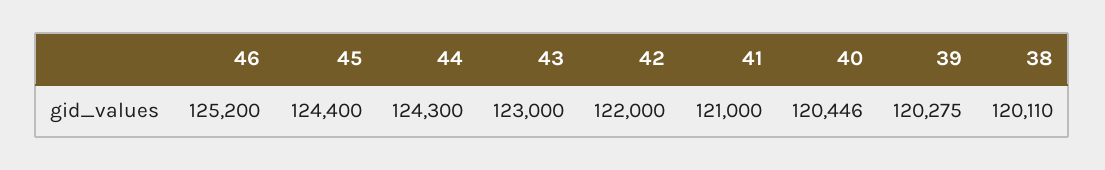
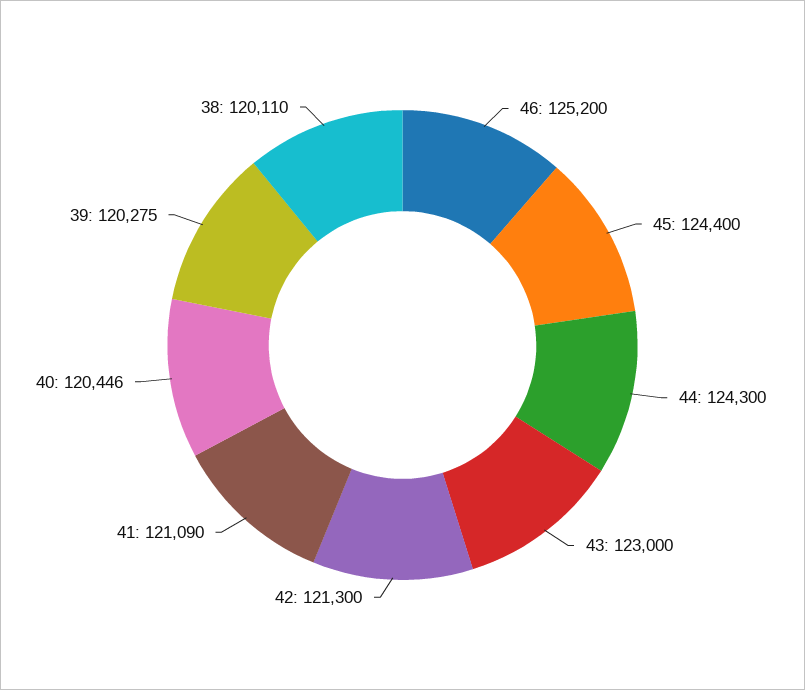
42: 122000 -> 121300
41: 121000 -> 121090

